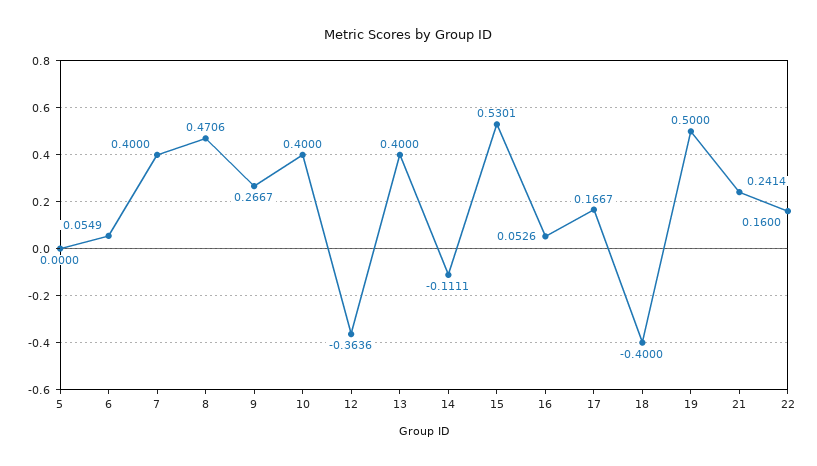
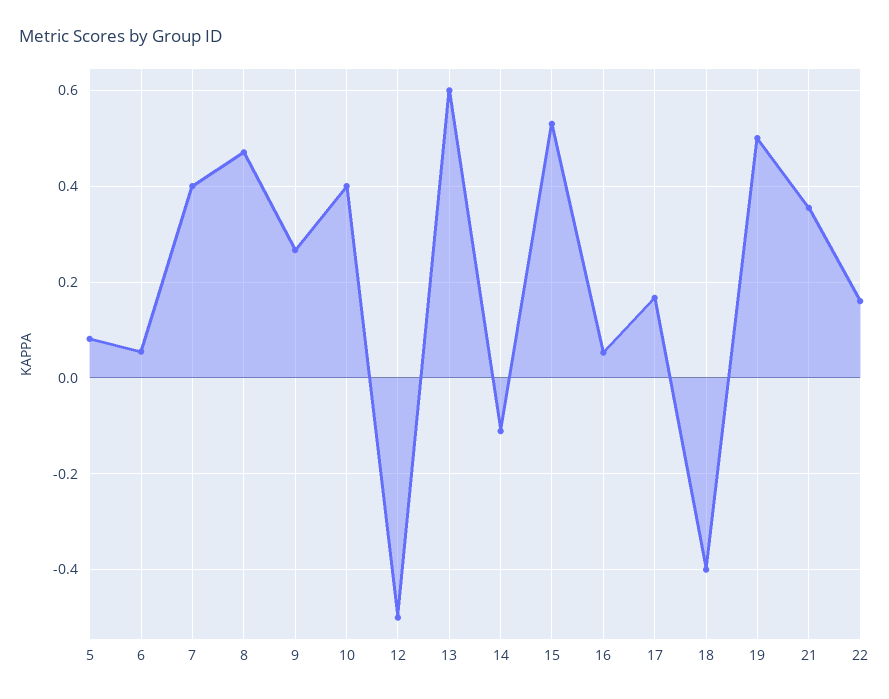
5: 0 -> 0.08
12: -0.3636 -> -0.5
13: 0.4 -> 0.6
21: 0.2414 -> 0.36

